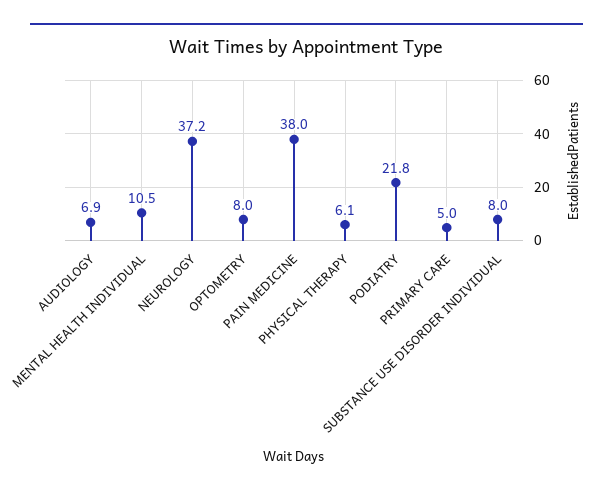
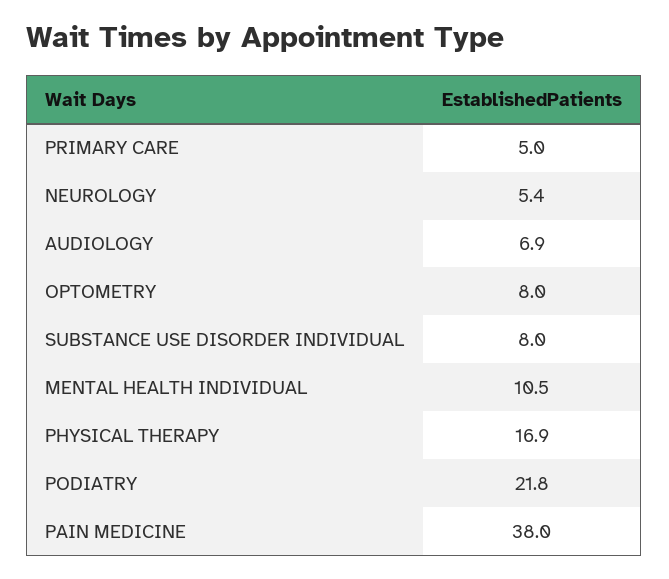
NEUROLOGY: 37.2 -> 5.4
PHYSICAL THERAPY: 6.1 -> 16.9

